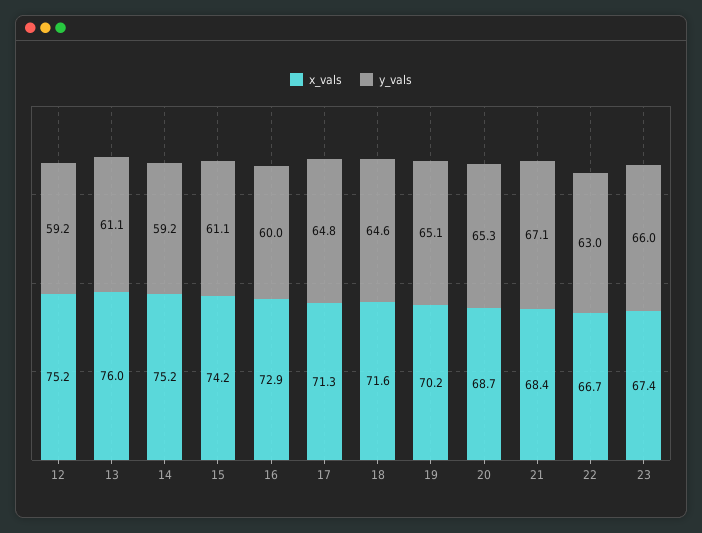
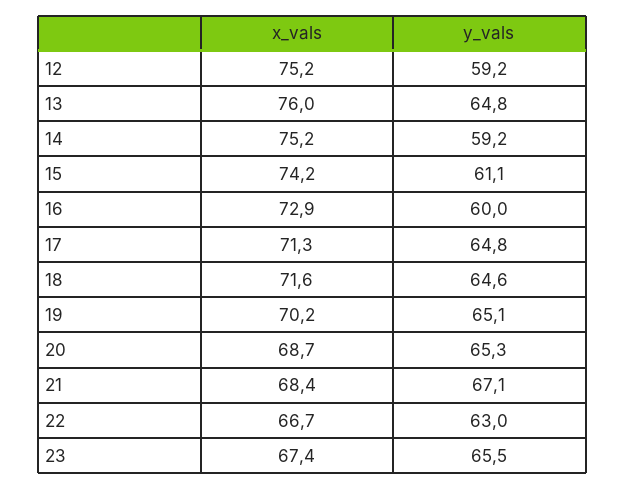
y_vals, 13: 61.1 -> 64.8
y_vals, 23: 66 -> 65.5

